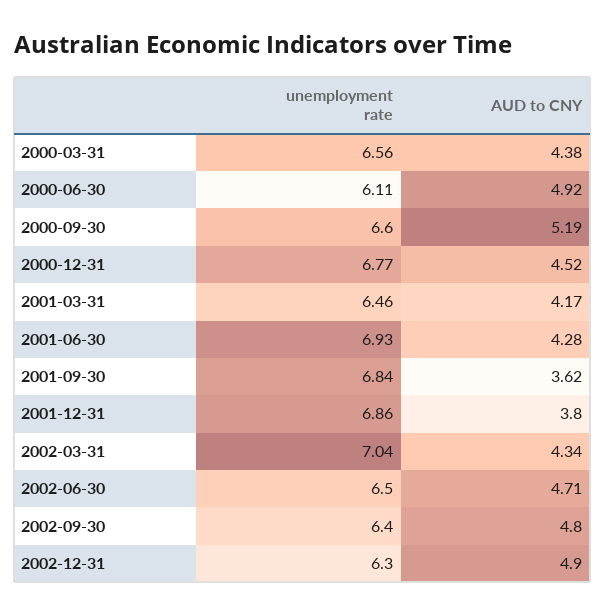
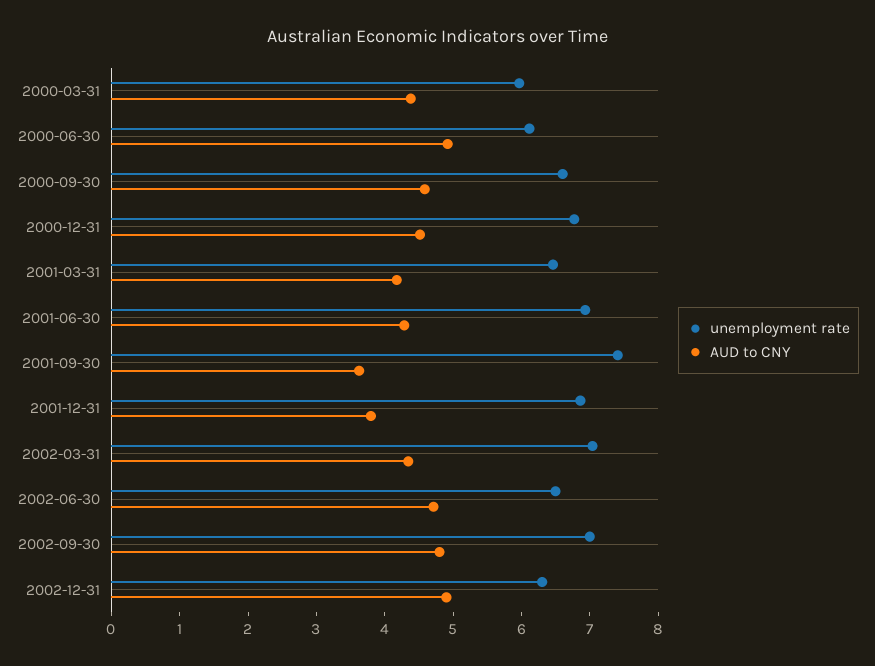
unemployment rate, 2000-03-31: 6.56 -> 6
AUD to CNY, 2000-09-30: 5.19 -> 4.6
unemployment rate, 2001-09-30: 6.84 -> 7.4
unemployment rate, 2002-09-30: 6.4 -> 7

